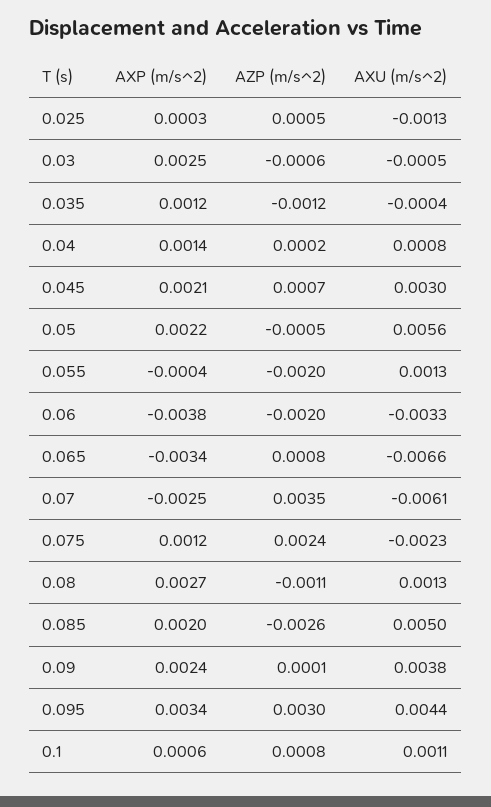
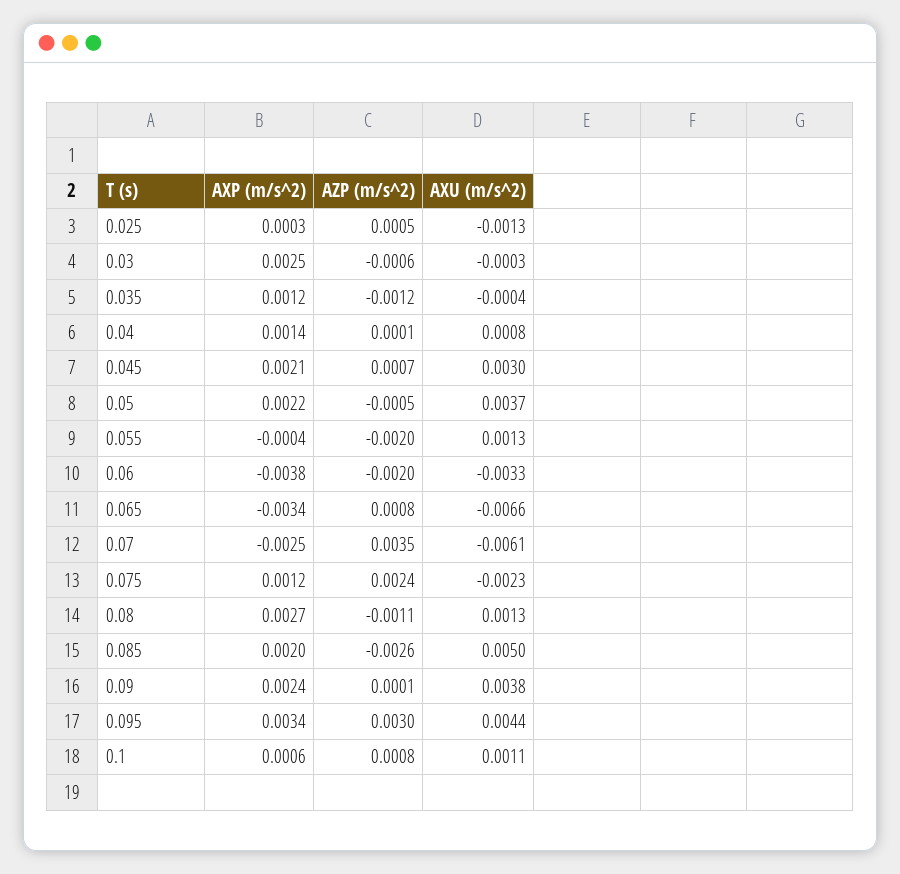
AXU (m/s^2), 0.03: -0.0005 -> -0.0003
AZP (m/s^2), 0.04: 0.0002 -> 0.0001
AXU (m/s^2), 0.05: 0.0056 -> 0.0037

